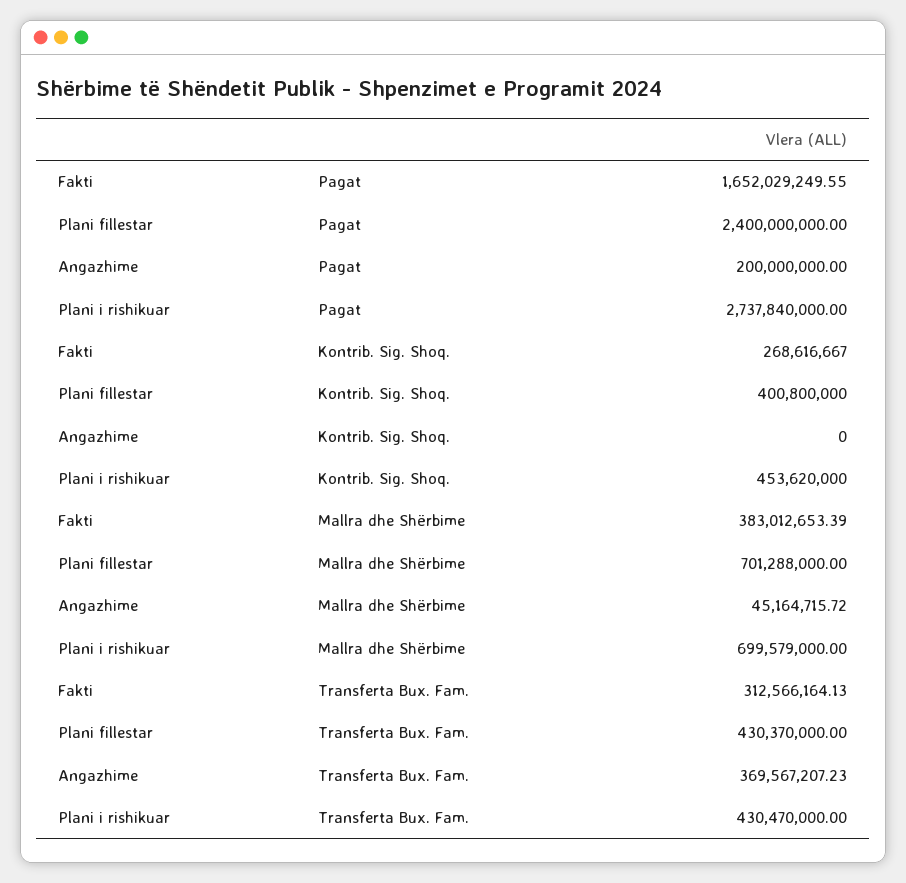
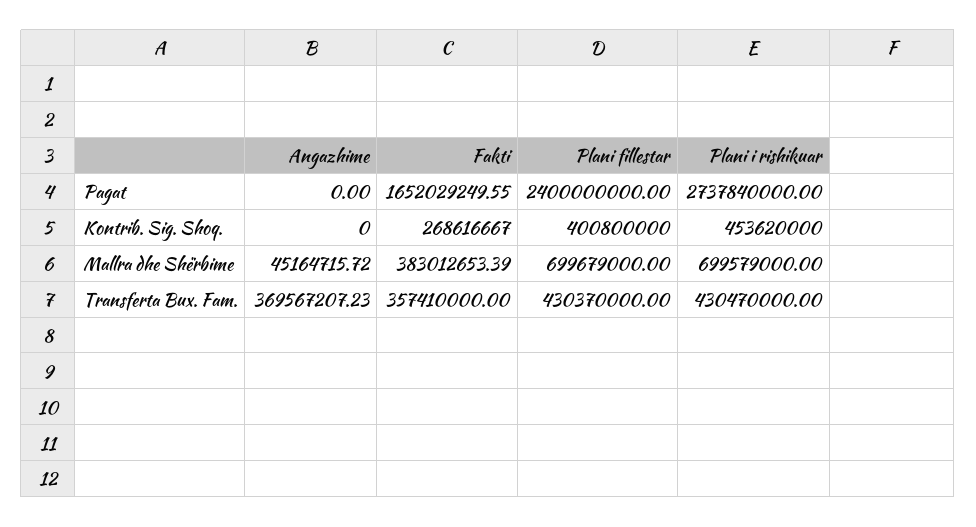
Angazhime, Pagat: 200000000 -> 0
Plani fillestar, Mallra dhe Shërbime: 701288000 -> 699679000
Fakti, Transferta Bux. Fam.: 312566164.13 -> 357410000

